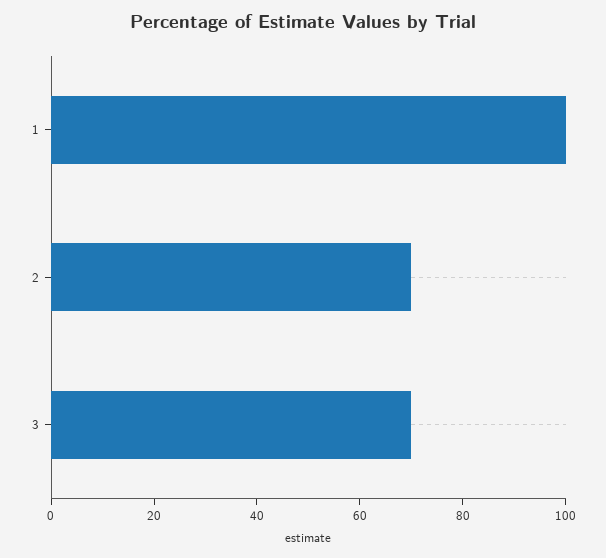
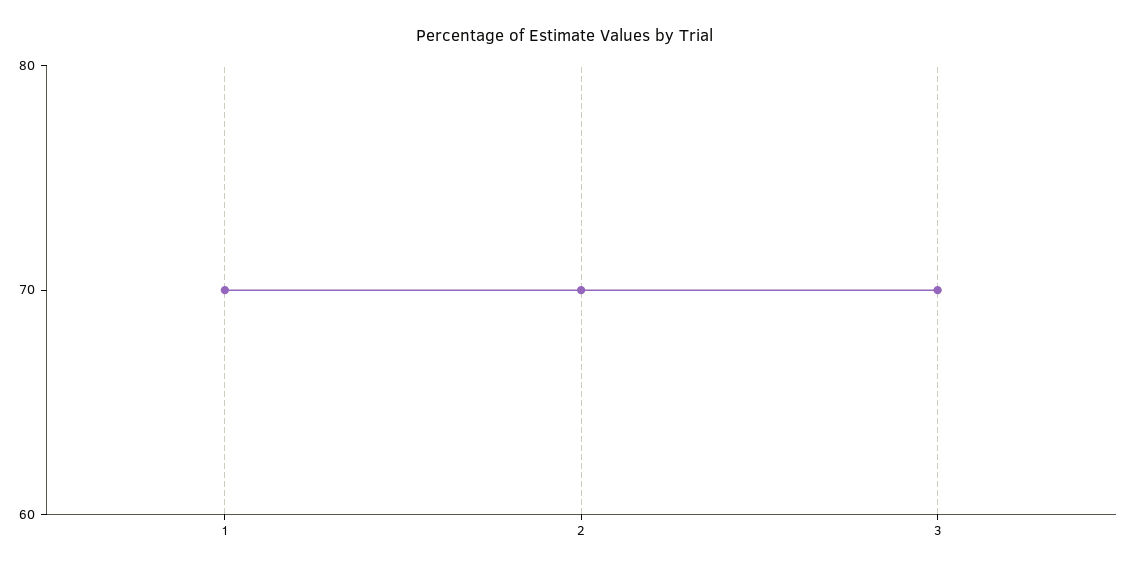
1: 100 -> 70

